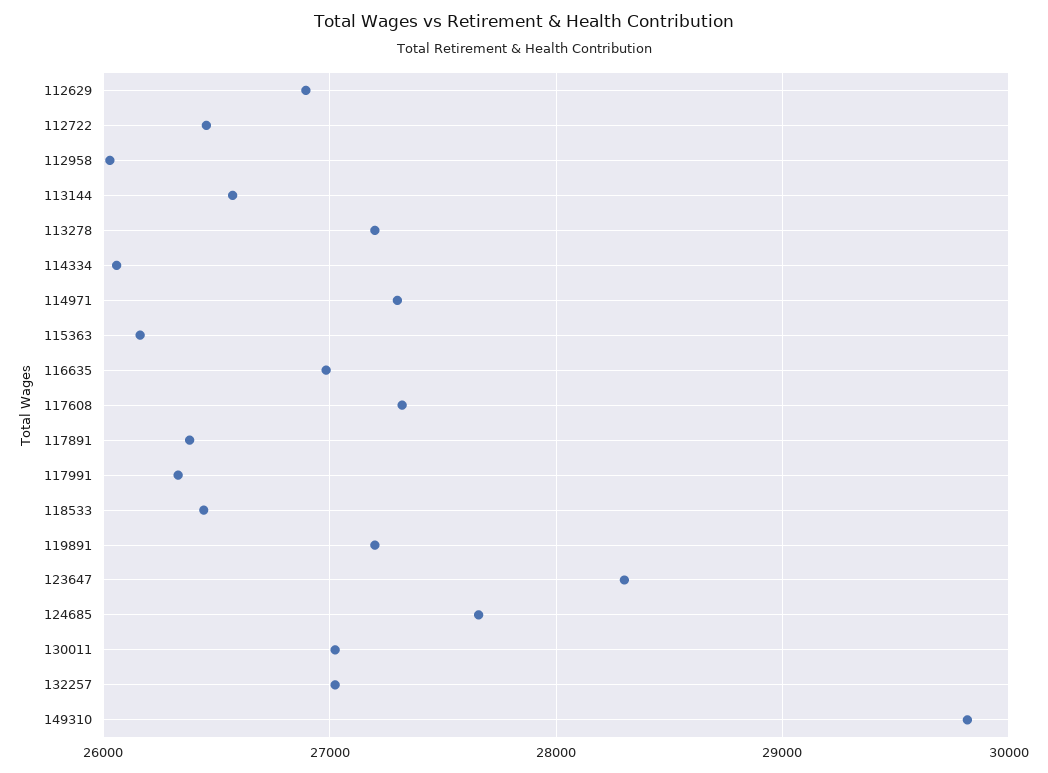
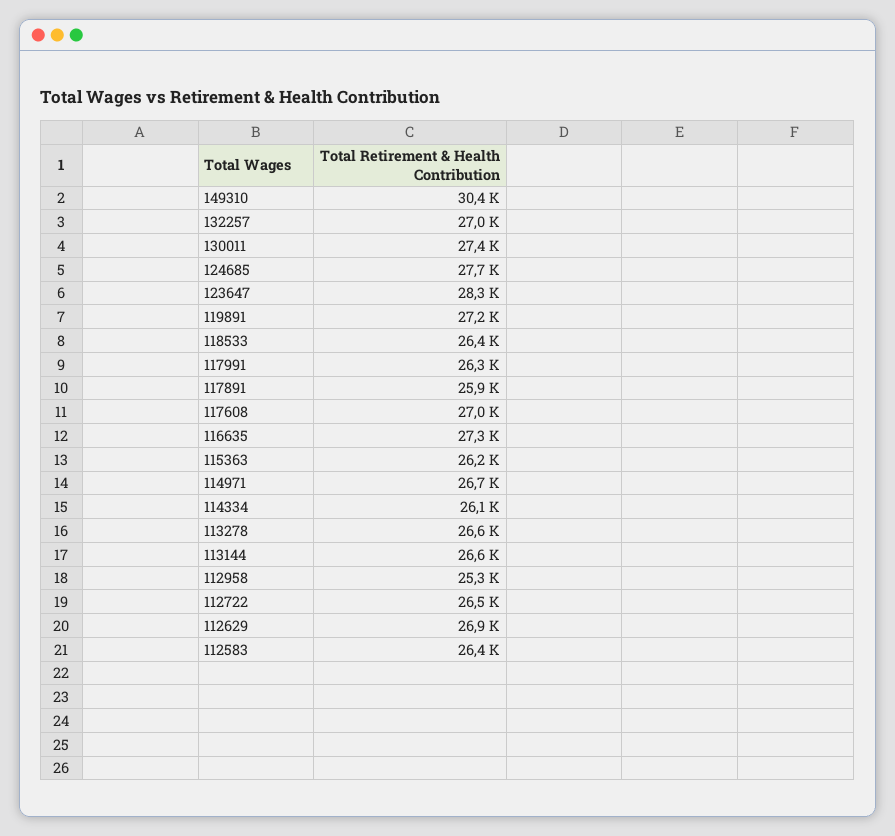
112958: 26000 -> 25300
113278: 27200 -> 26600
114971: 27300 -> 26700
116635: 27000 -> 27300
117608: 27300 -> 27000
117891: 26400 -> 25900
130011: 27000 -> 27400
149310: 29800 -> 30400
112583: none -> 26400

